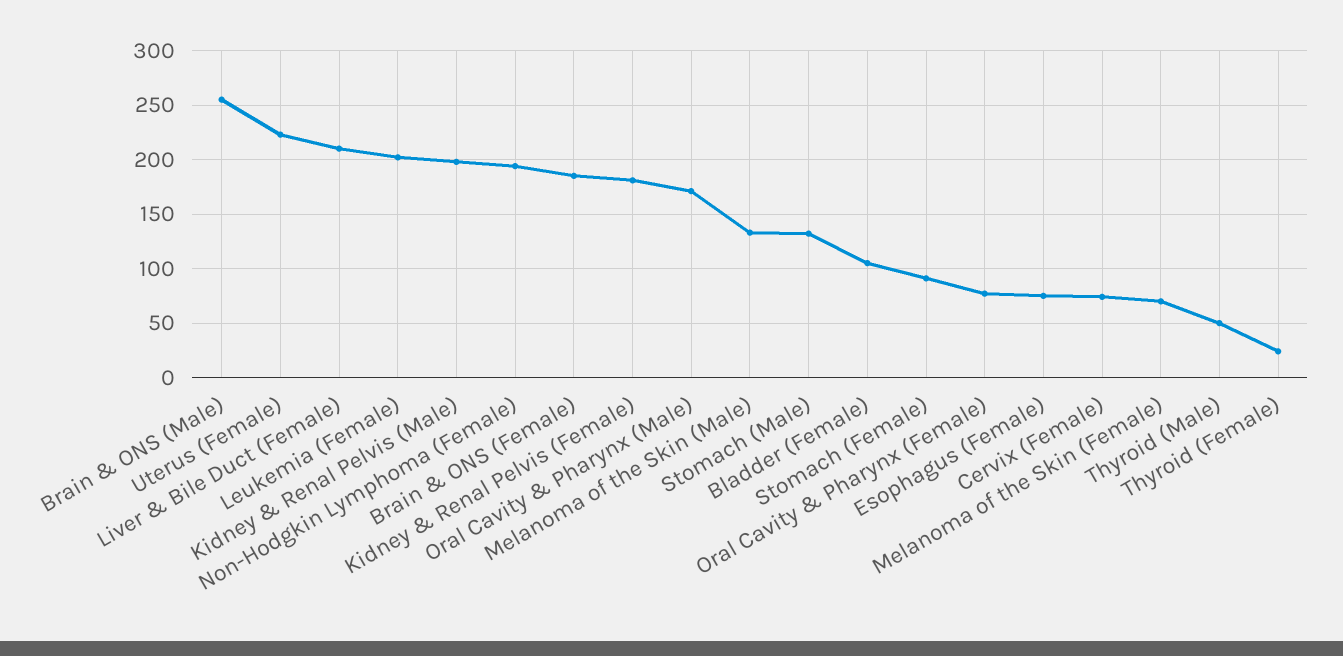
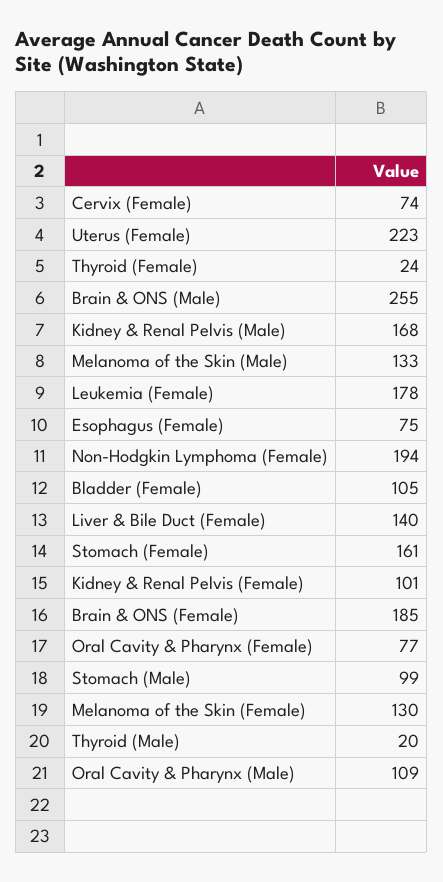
Liver & Bile Duct (Female): 210 -> 140
Leukemia (Female): 200 -> 178
Kidney & Renal Pelvis (Male): 200 -> 168
Kidney & Renal Pelvis (Female): 180 -> 101
Oral Cavity & Pharynx (Male): 170 -> 109
Stomach (Male): 130 -> 99
Stomach (Female): 90 -> 161
Melanoma of the Skin (Female): 70 -> 130
Thyroid (Male): 50 -> 20

